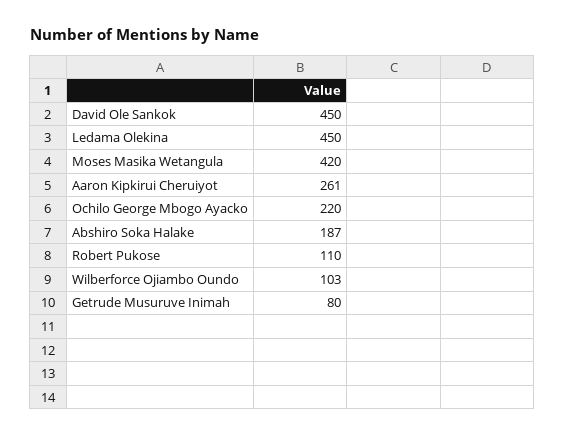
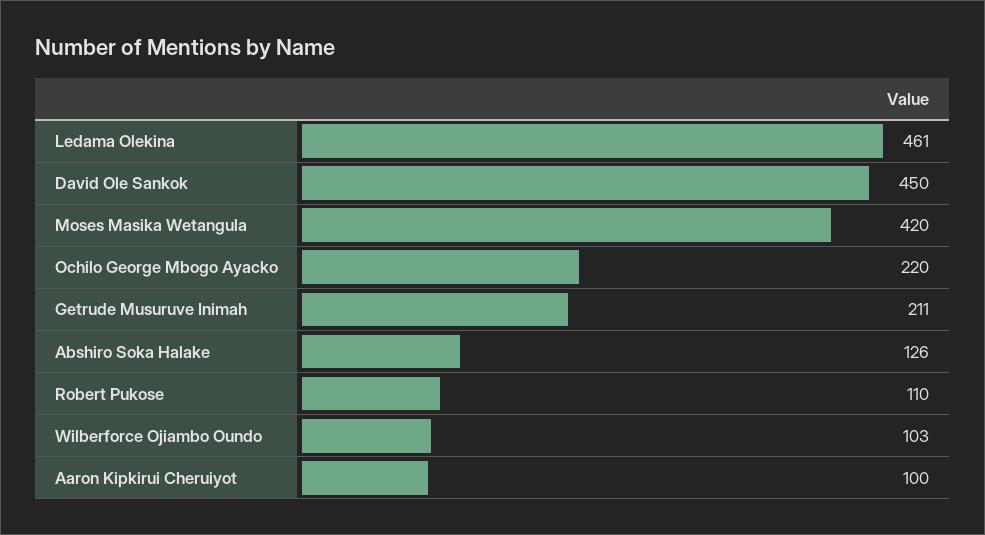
Ledama Olekina: 450 -> 461
Aaron Kipkirui Cheruiyot: 261 -> 100
Abshiro Soka Halake: 187 -> 126
Getrude Musuruve Inimah: 80 -> 211

